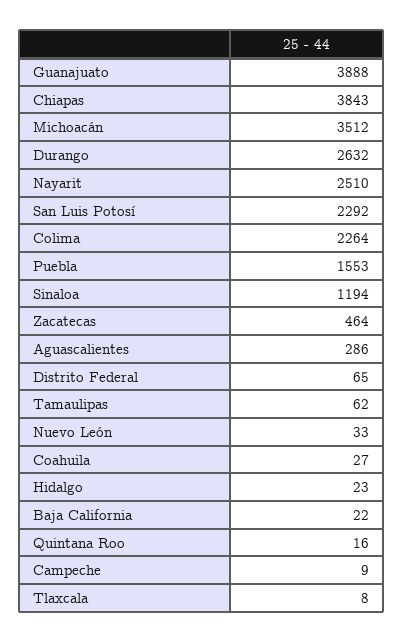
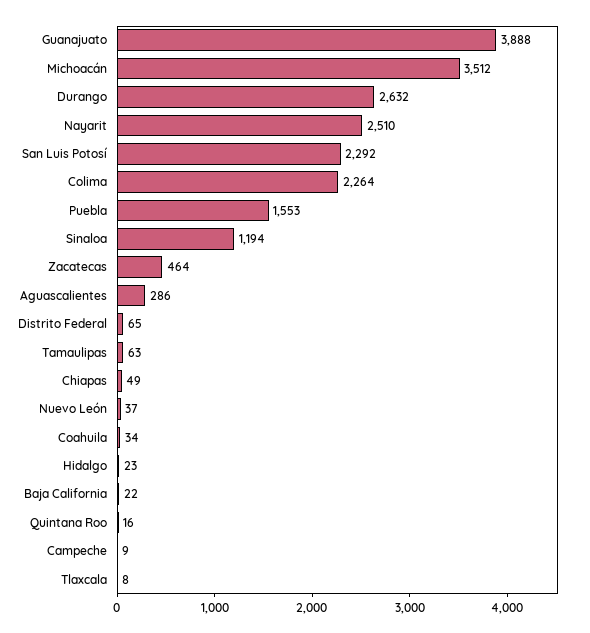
Chiapas: 3843 -> 49
Tamaulipas: 62 -> 63
Nuevo León: 33 -> 37
Coahuila: 27 -> 34

